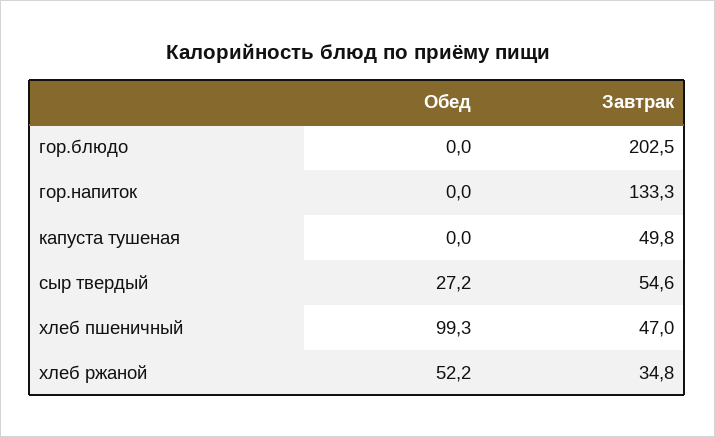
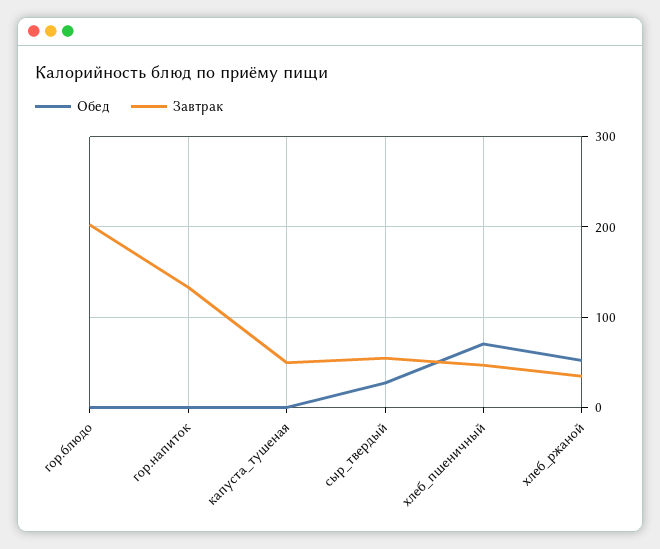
Обед, хлеб пшеничный: 99.3 -> 70

